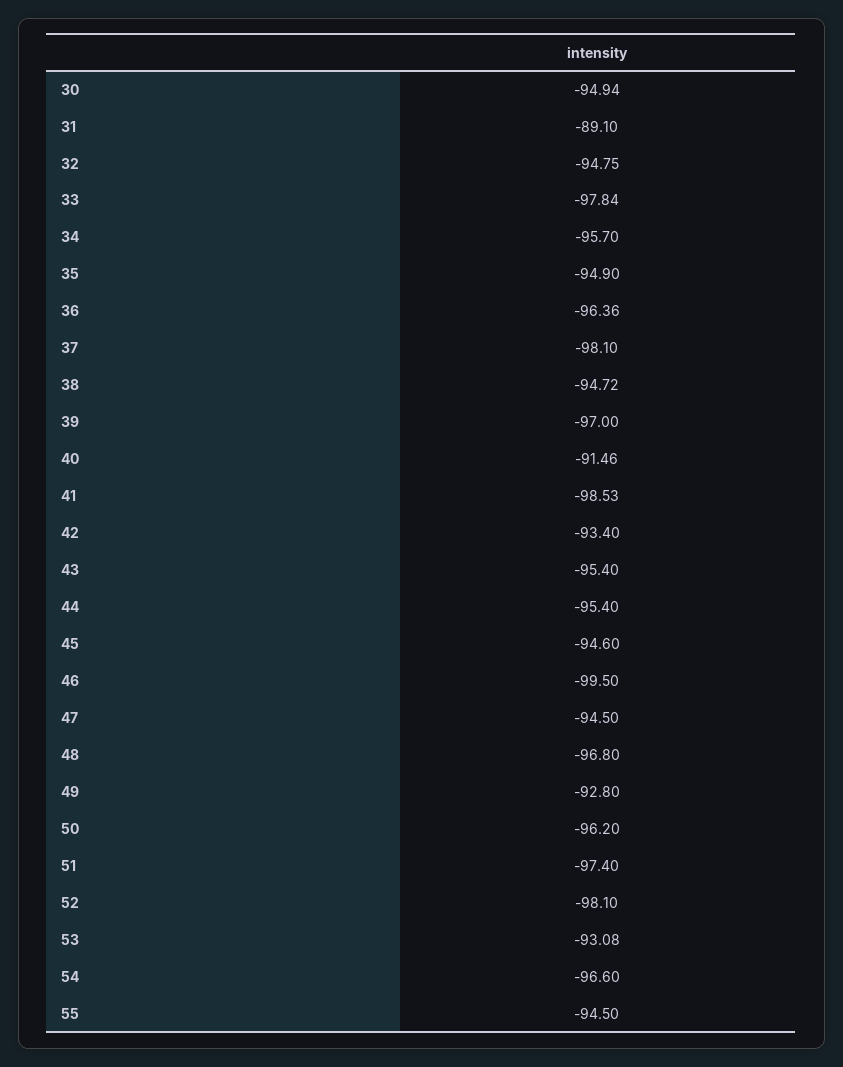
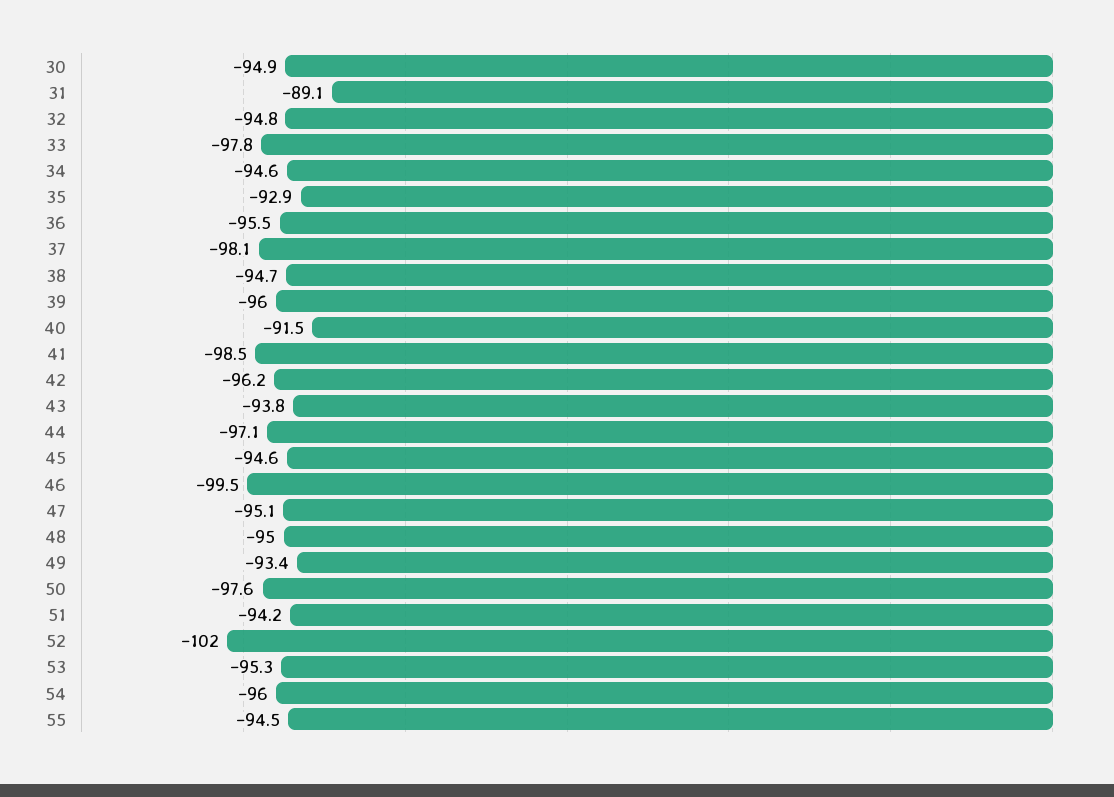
34: -95.7 -> -94.6
35: -94.9 -> -92.9
36: -96.36 -> -95.5
39: -97 -> -96
42: -93.4 -> -96.2
43: -95.4 -> -93.8
44: -95.4 -> -97.1
47: -94.5 -> -95.1
48: -96.8 -> -95
49: -92.8 -> -93.4
50: -96.2 -> -97.6
51: -97.4 -> -94.2
52: -98.1 -> -102
53: -93.08 -> -95.3
54: -96.6 -> -96

